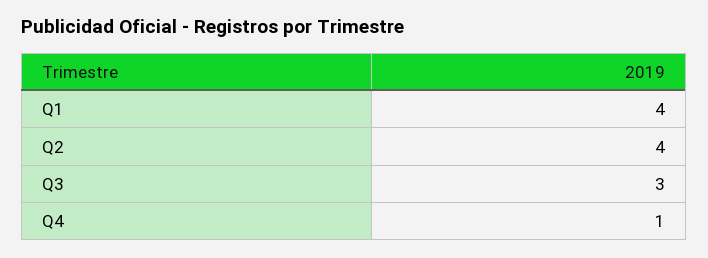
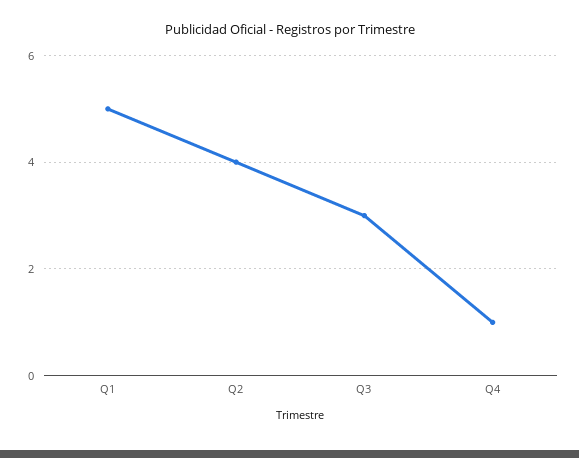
Q1: 4 -> 5

